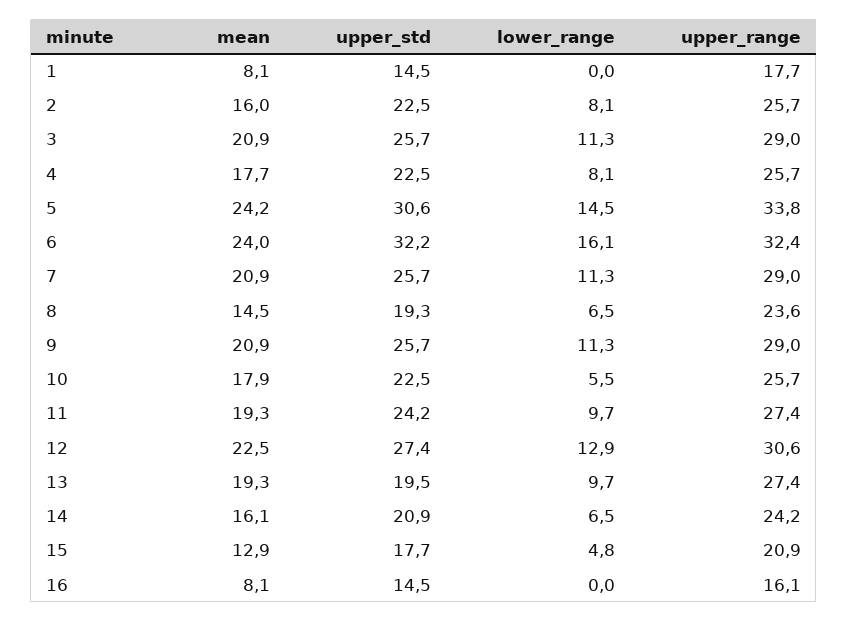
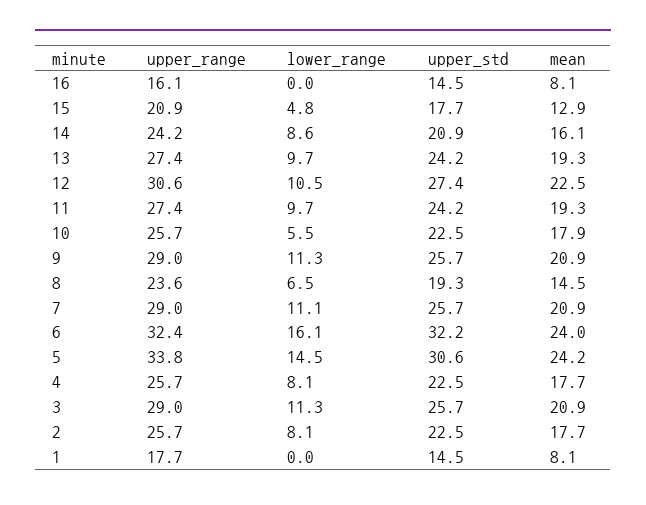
mean, 2: 16 -> 17.7
lower_range, 7: 11.3 -> 11.1
lower_range, 12: 12.9 -> 10.5
upper_std, 13: 19.5 -> 24.2
lower_range, 14: 6.5 -> 8.6

